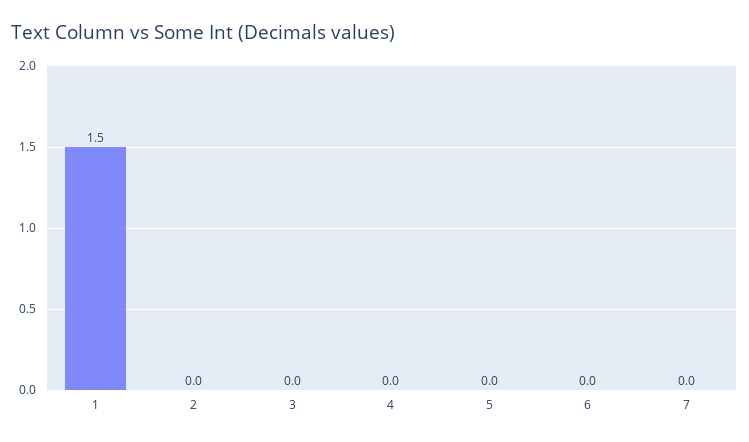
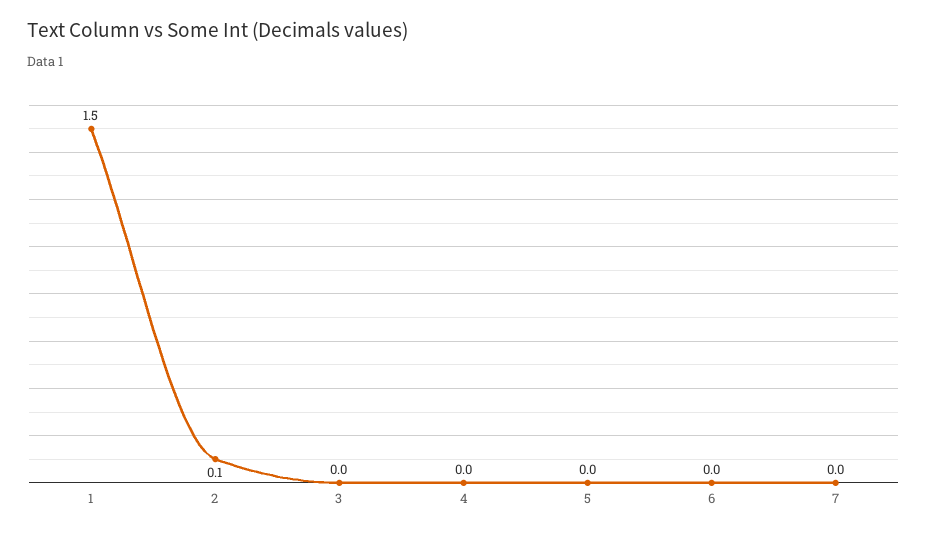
2: 0 -> 0.1

